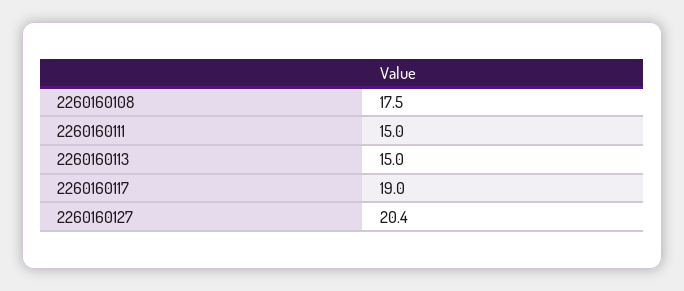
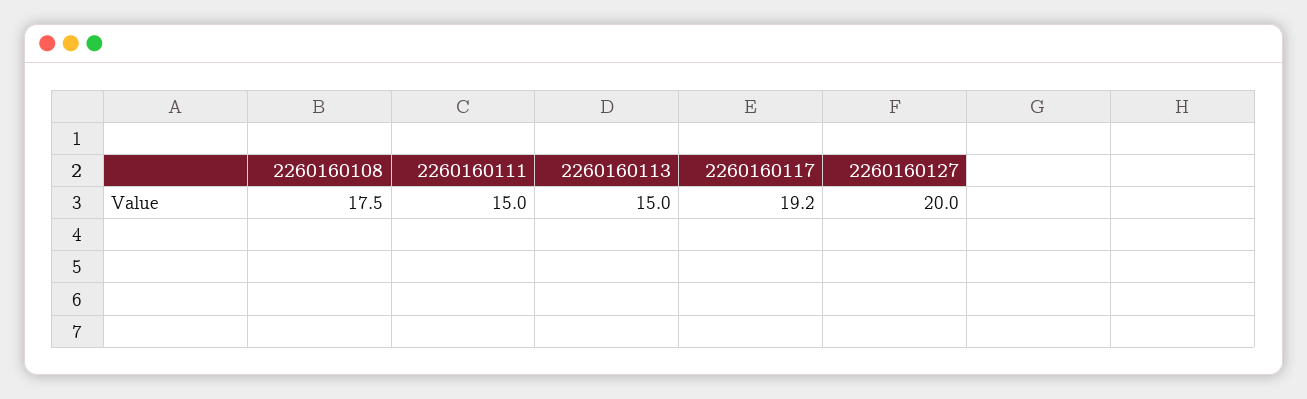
2260160117: 19 -> 19.2
2260160127: 20.4 -> 20

